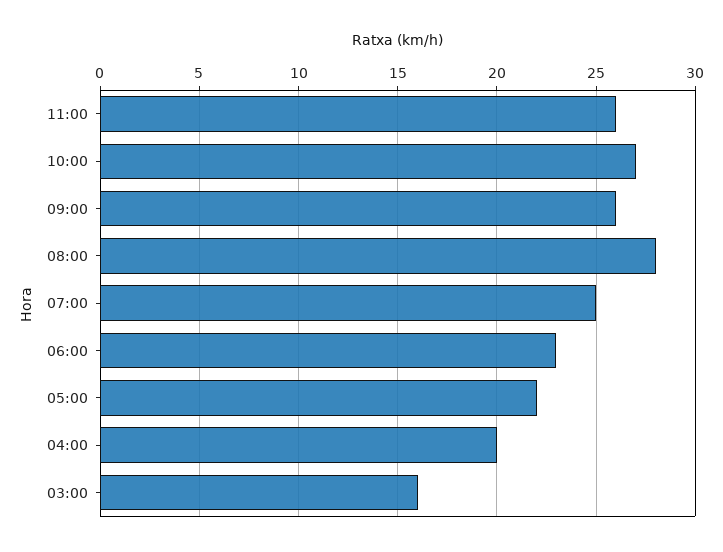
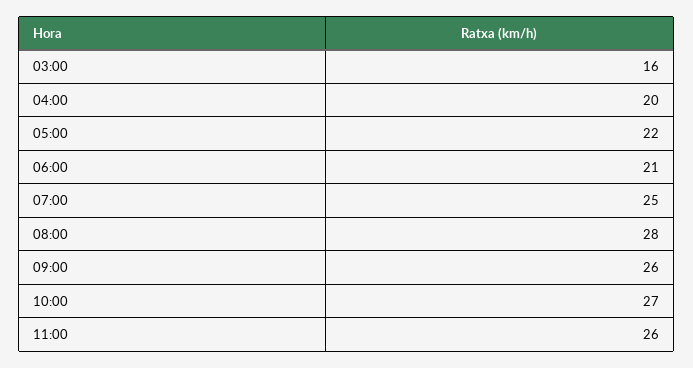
06:00: 23 -> 21

